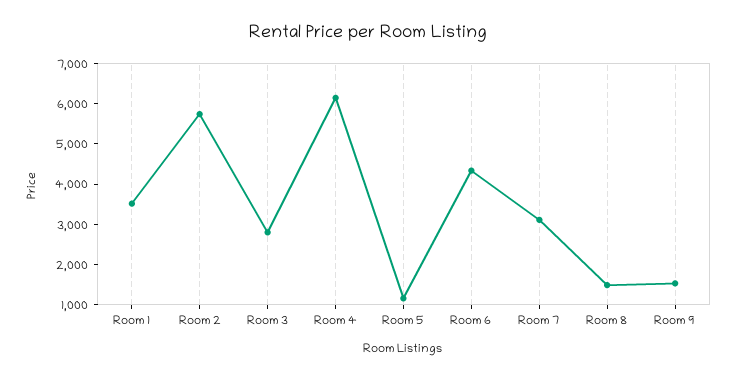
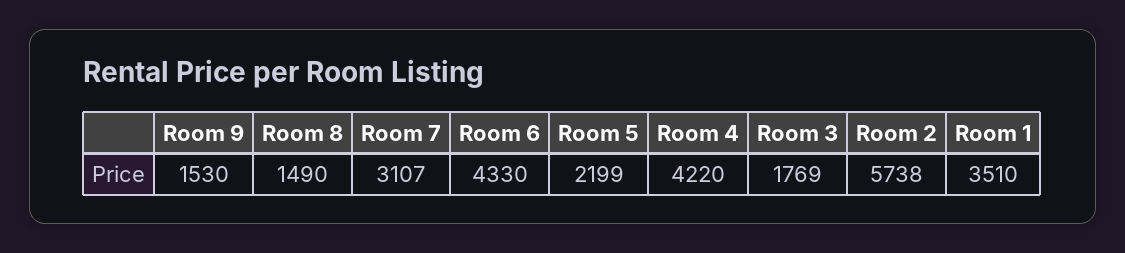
Room 3: 2800 -> 1769
Room 4: 6200 -> 4220
Room 5: 1200 -> 2199

